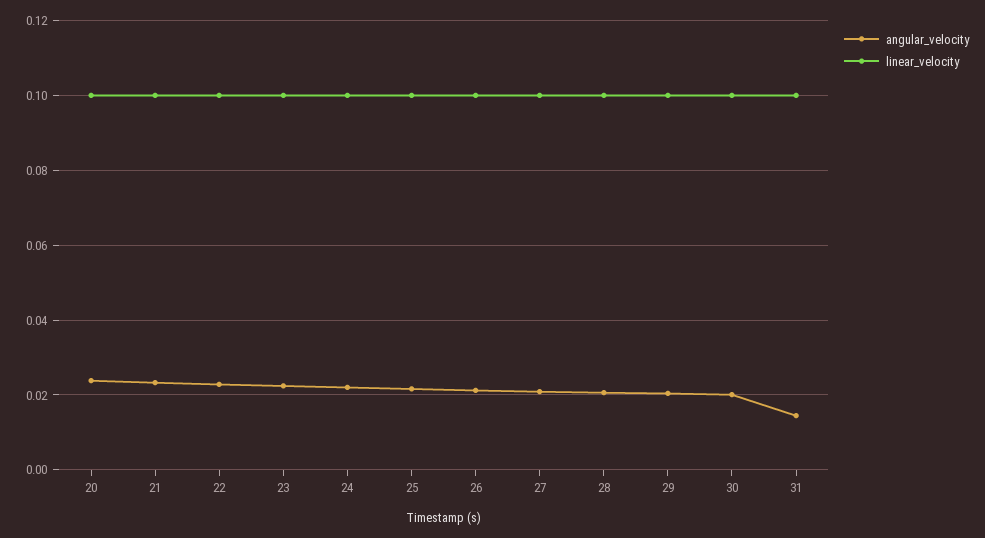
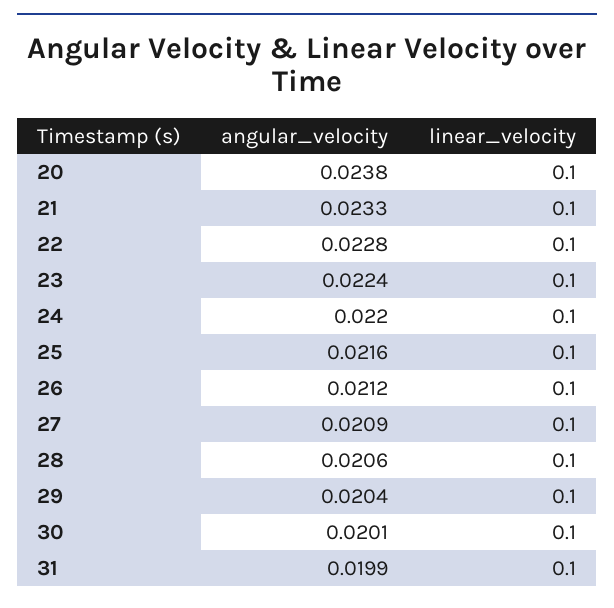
angular_velocity, 31: 0.014 -> 0.0199

